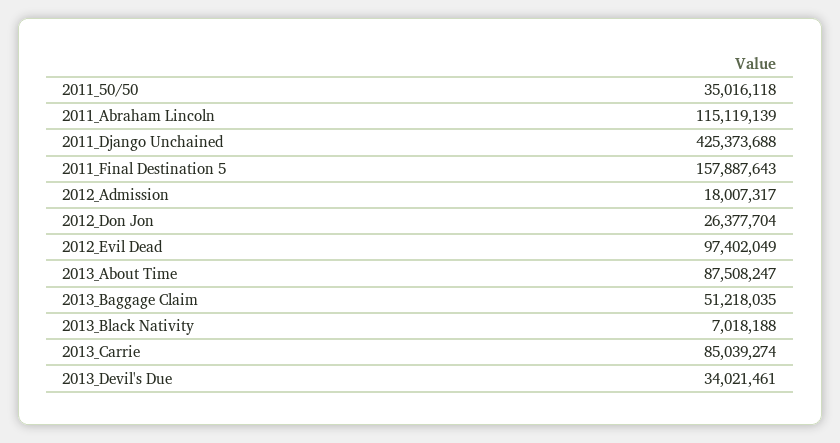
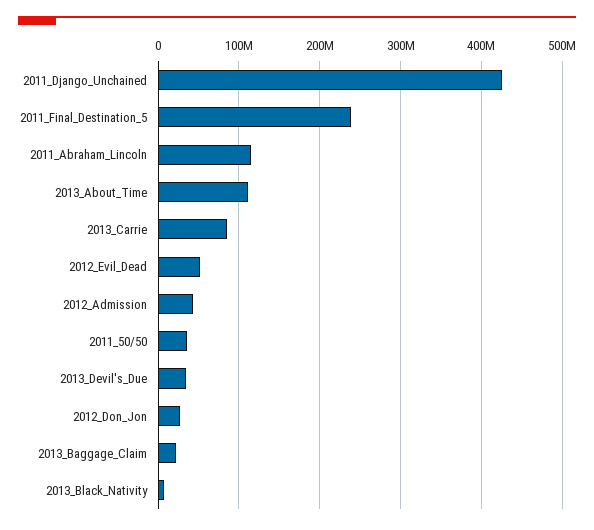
2011_Final Destination 5: 157887643 -> 240000000
2012_Admission: 18007317 -> 40000000
2012_Evil Dead: 97402049 -> 50000000
2013_About Time: 87508247 -> 110000000
2013_Baggage Claim: 51218035 -> 20000000

